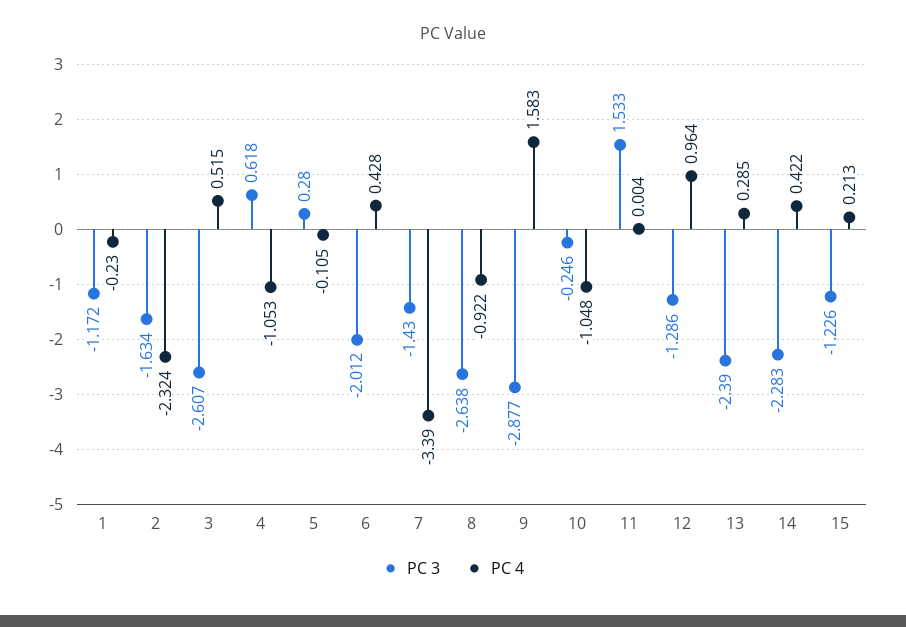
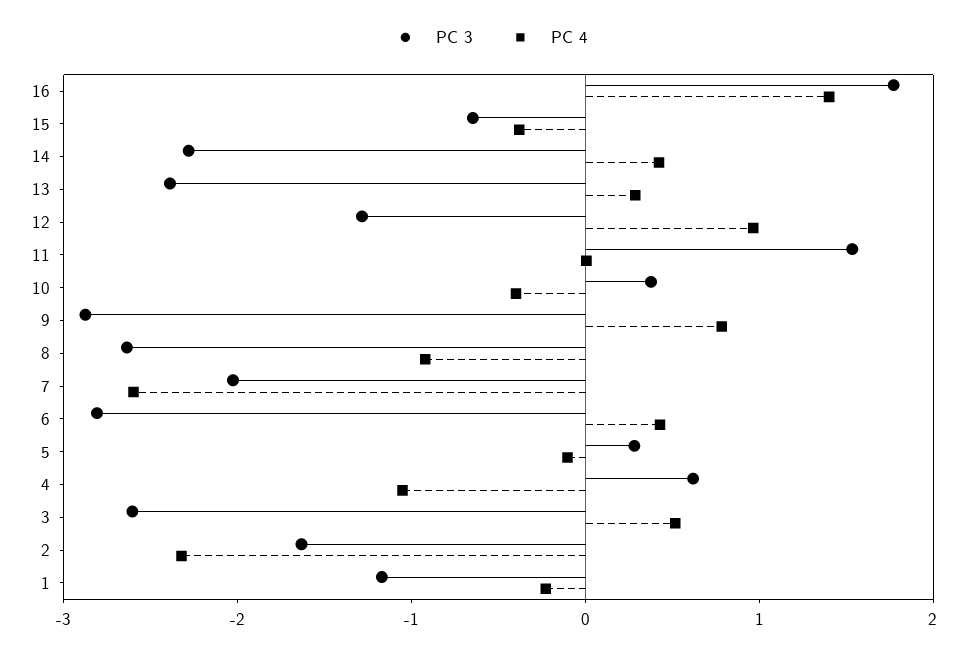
PC 3, 6: -2.012 -> -2.8
PC 3, 7: -1.43 -> -2
PC 4, 7: -3.39 -> -2.6
PC 4, 9: 1.583 -> 0.8
PC 3, 10: -0.246 -> 0.4
PC 4, 10: -1.048 -> -0.4
PC 3, 15: -1.226 -> -0.6
PC 4, 15: 0.213 -> -0.4
PC 3, 16: none -> 1.8
PC 4, 16: none -> 1.4

